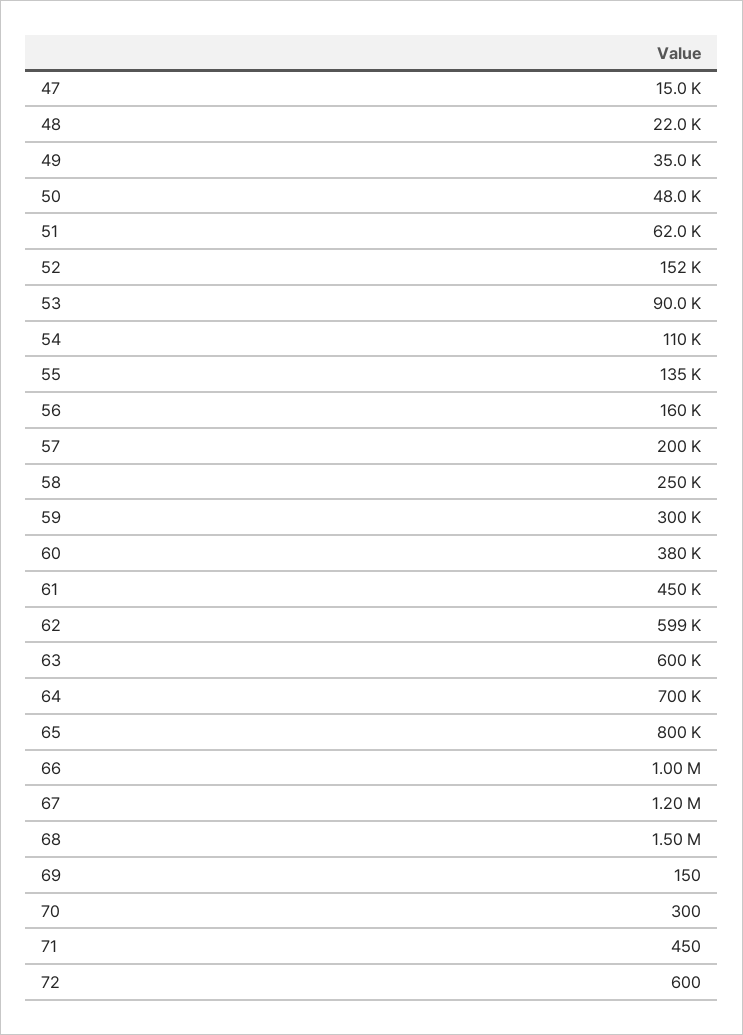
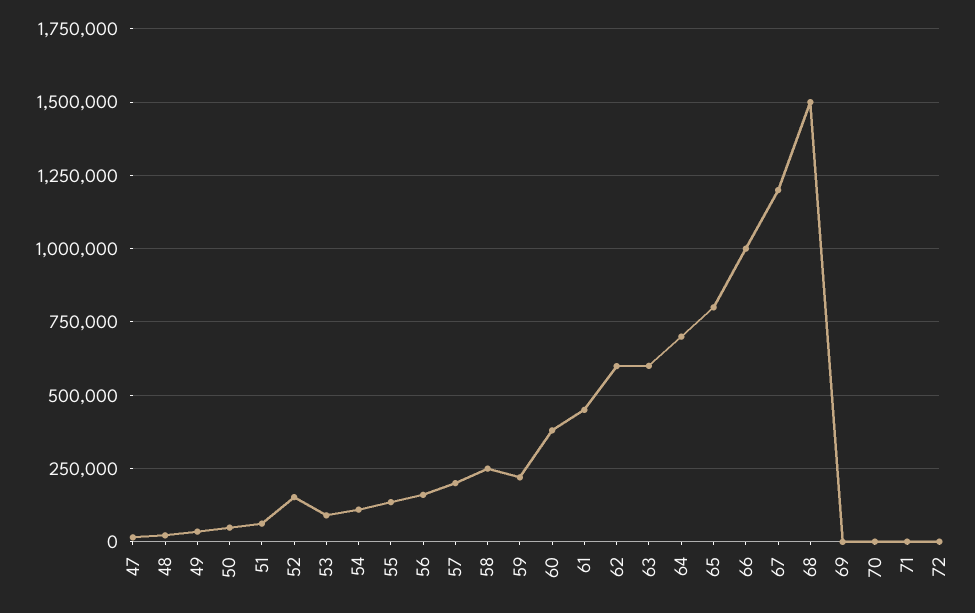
59: 300000 -> 225000

